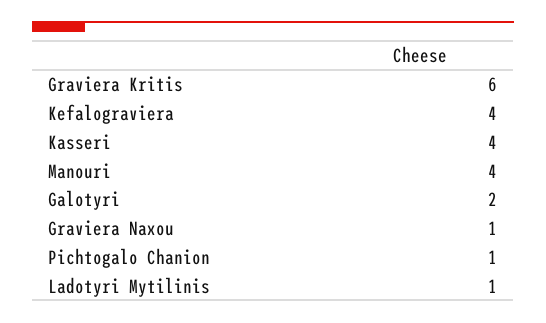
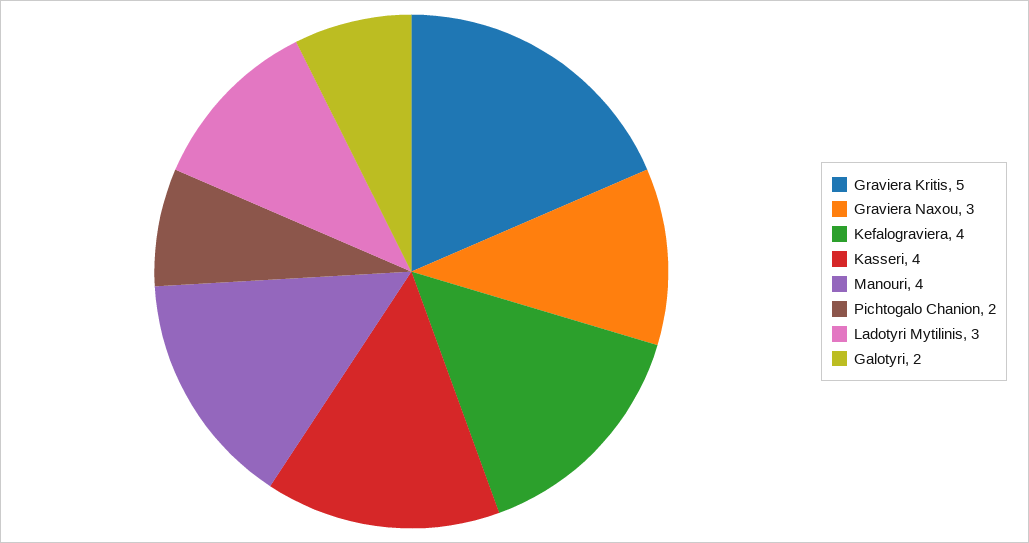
Graviera Kritis: 6 -> 5
Graviera Naxou: 1 -> 3
Pichtogalo Chanion: 1 -> 2
Ladotyri Mytilinis: 1 -> 3

